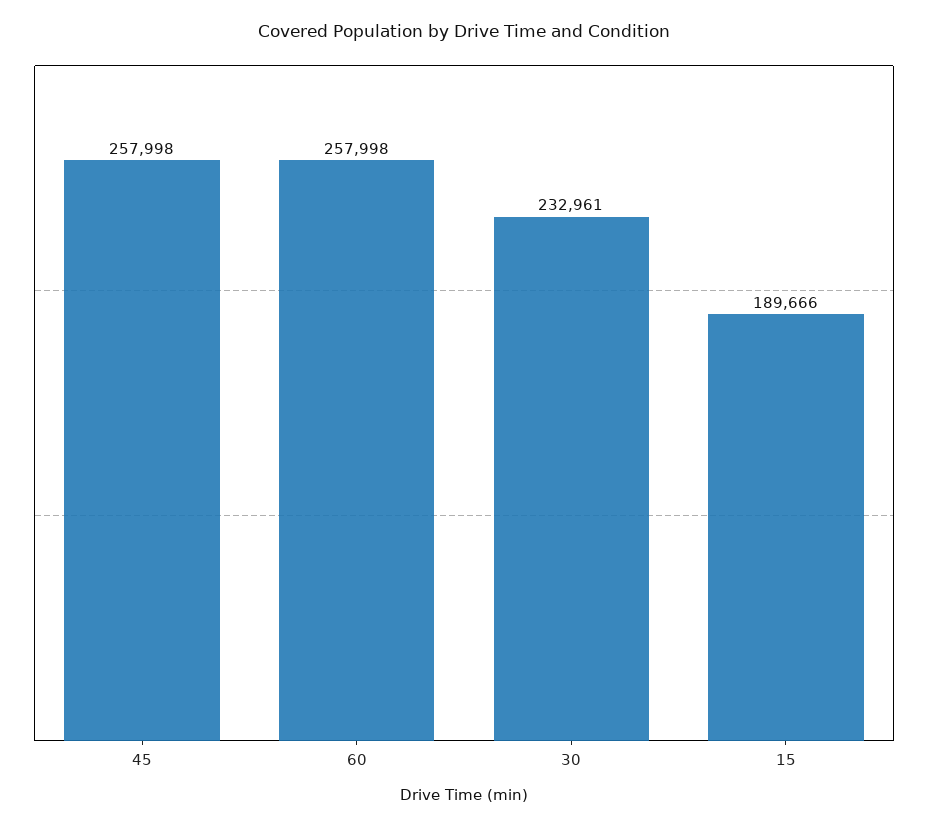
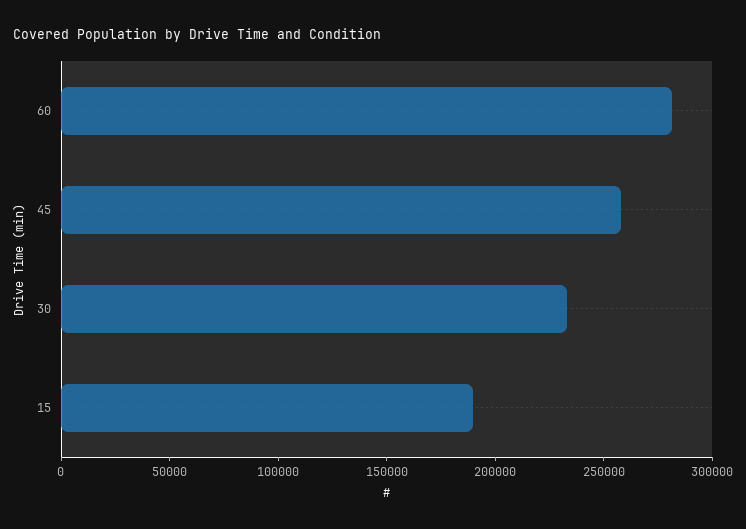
60: 257998 -> 280000

